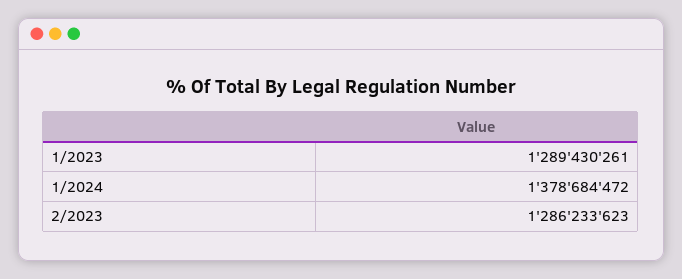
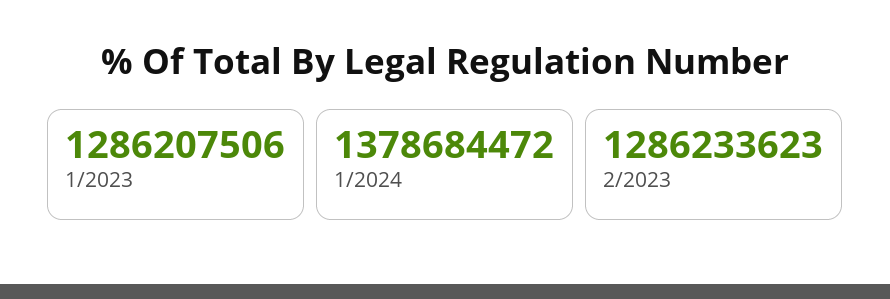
1/2023: 1289430261 -> 1286207506

